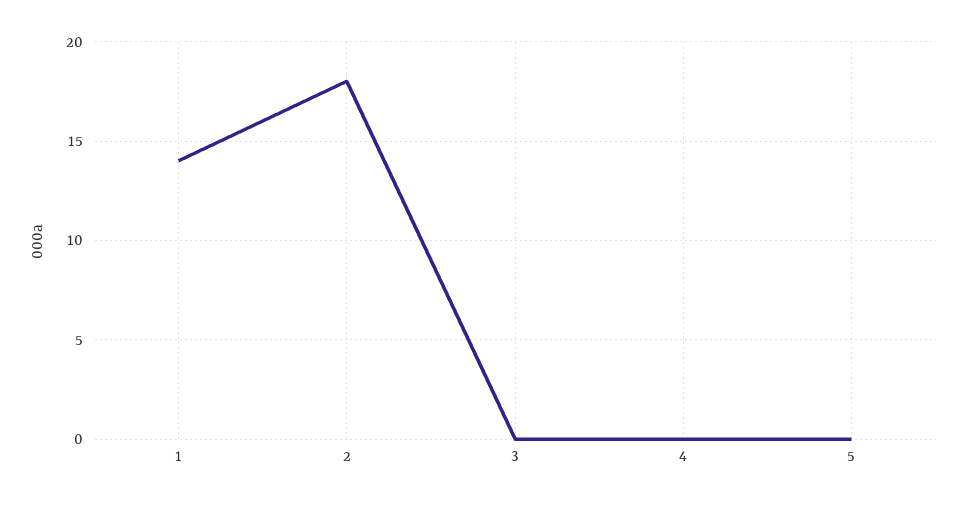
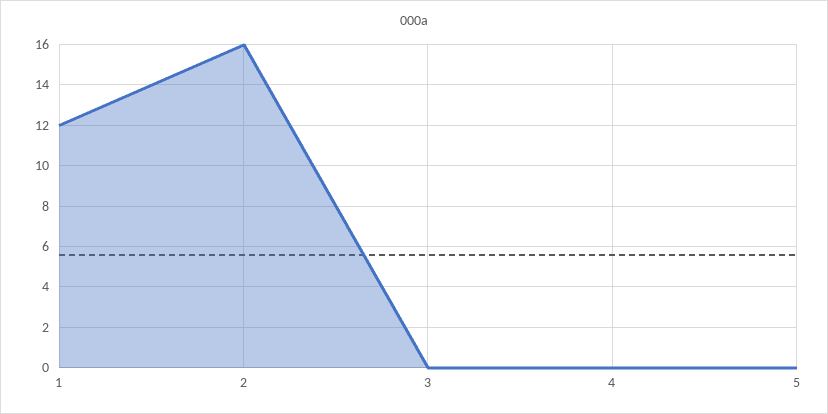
1: 14 -> 12
2: 18 -> 16

